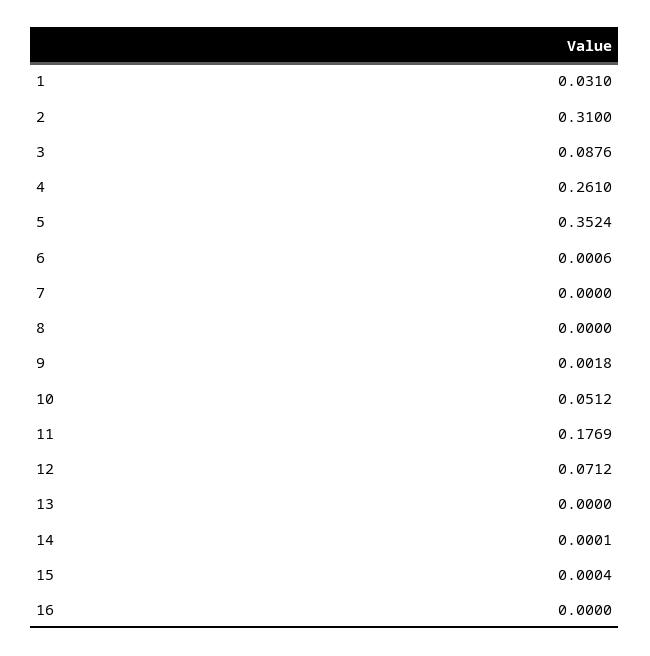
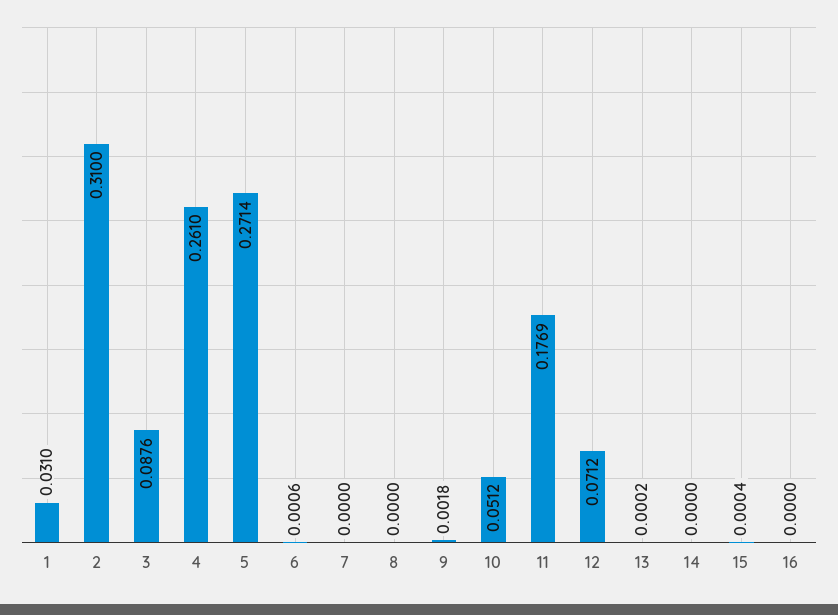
5: 0.3524 -> 0.2714
13: 0 -> 0.0002
14: 0.0001 -> 0

